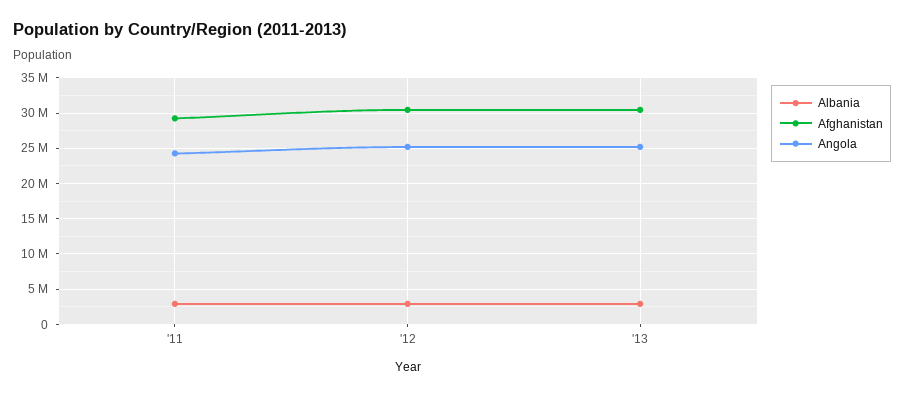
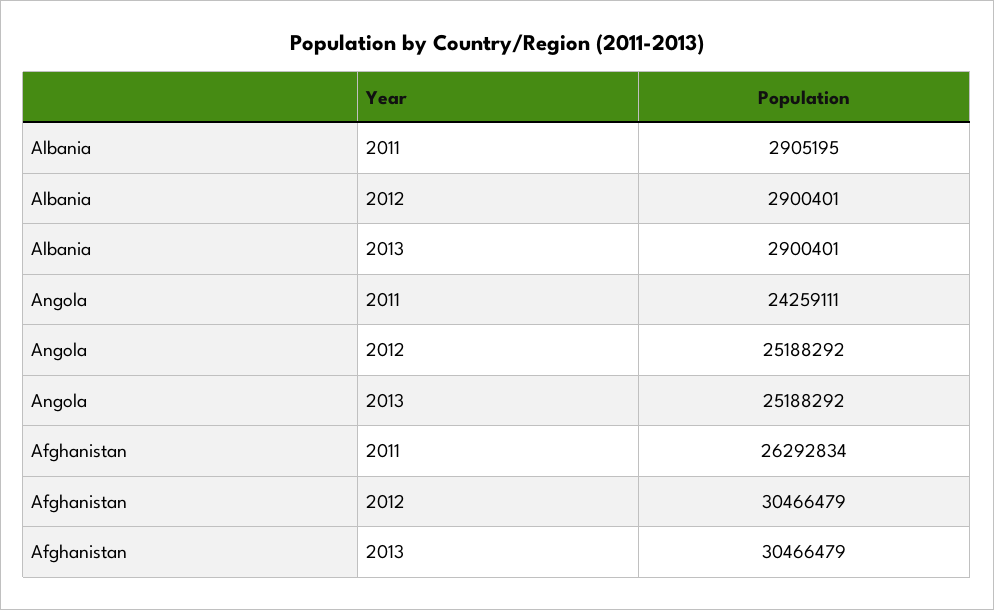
Afghanistan, '11: 29000000 -> 26292834

